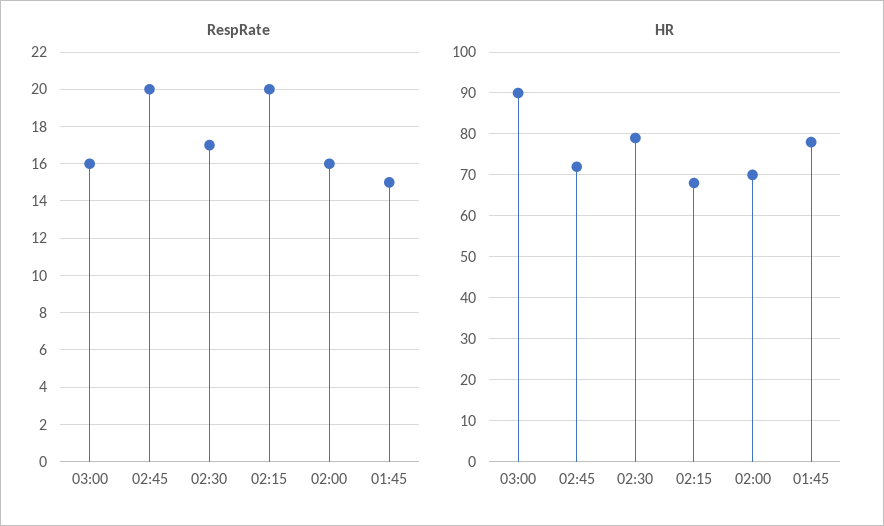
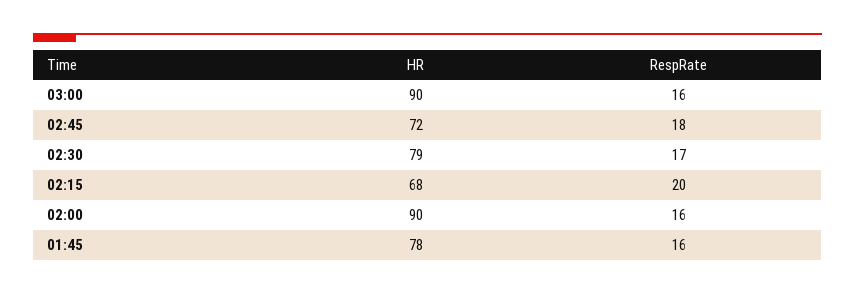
RespRate, 02:45: 20 -> 18
RespRate, 01:45: 15 -> 16
HR, 02:00: 70 -> 90

